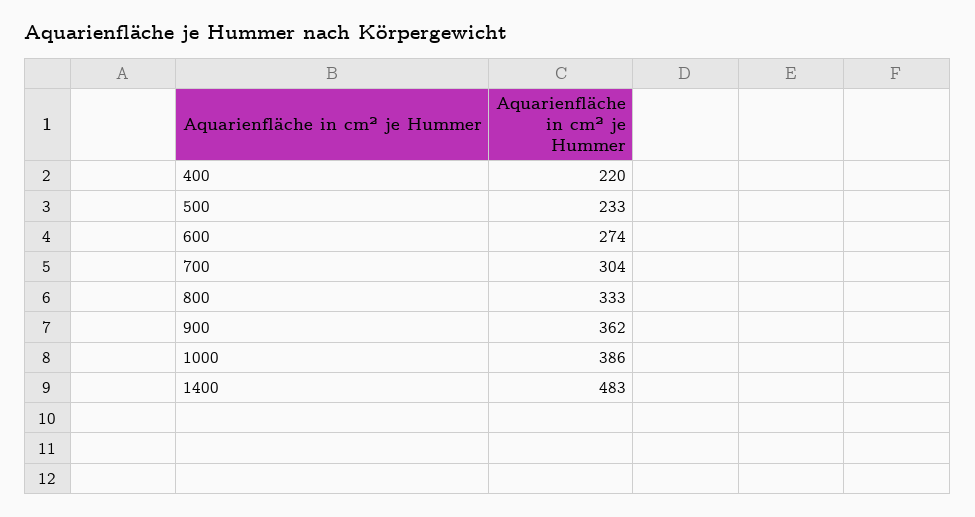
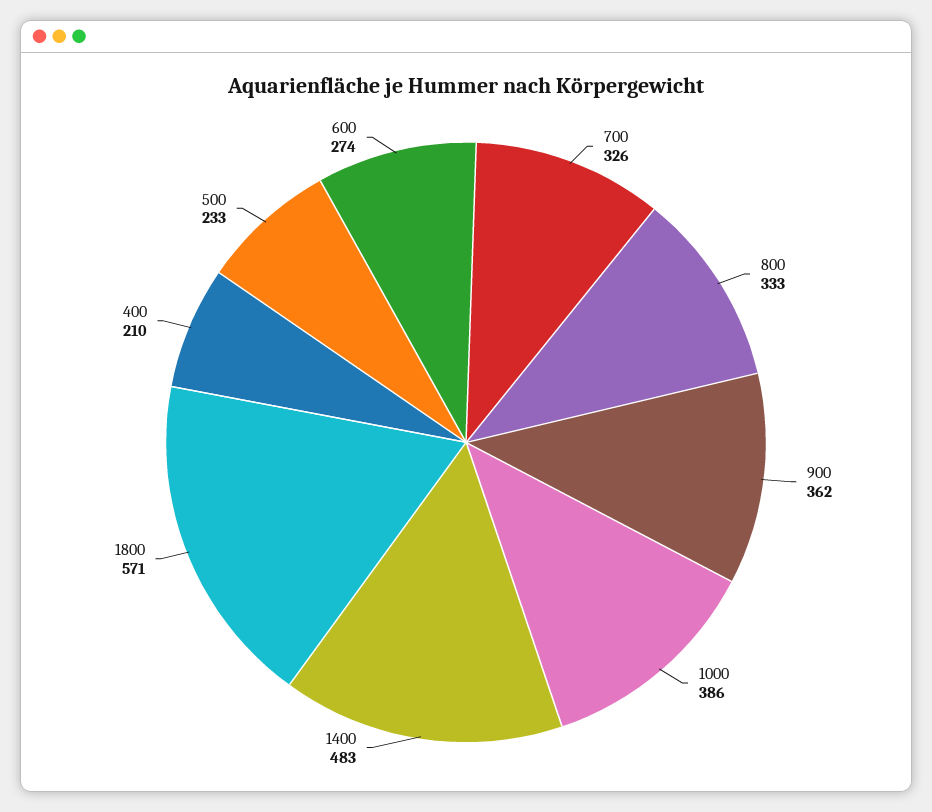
400: 220 -> 210
700: 304 -> 326
1800: none -> 571

